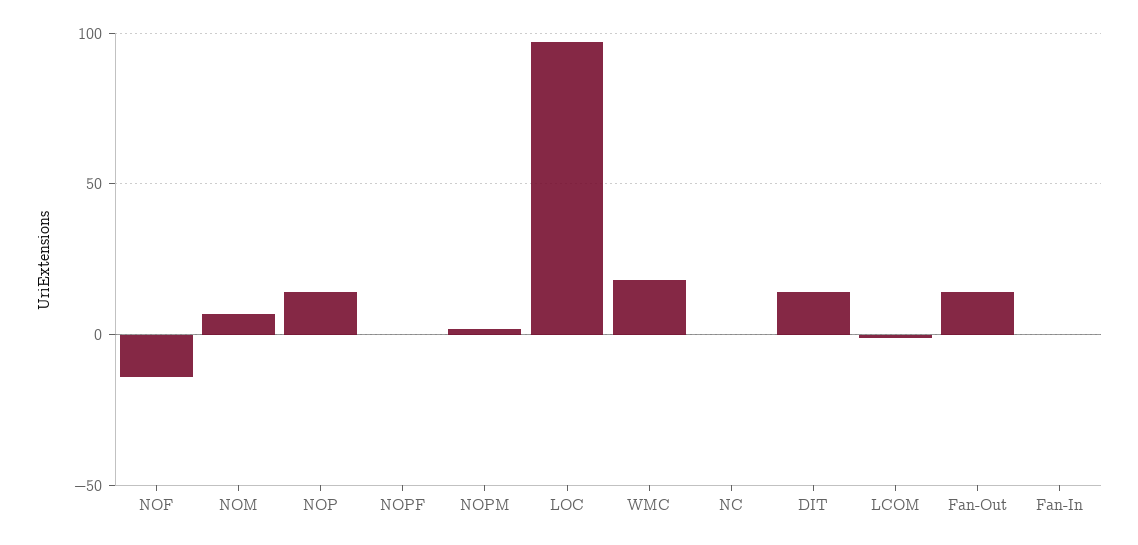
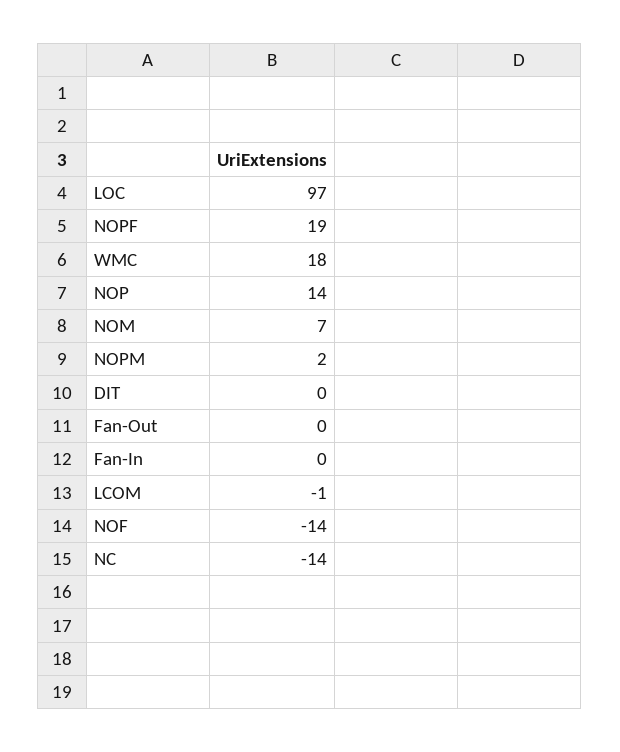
NOPF: 0 -> 19
NC: 0 -> -14
DIT: 15 -> 0
Fan-Out: 15 -> 0

